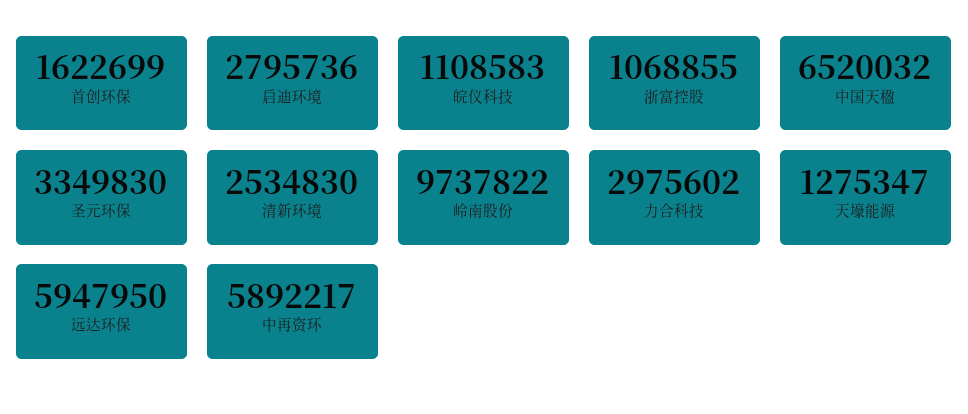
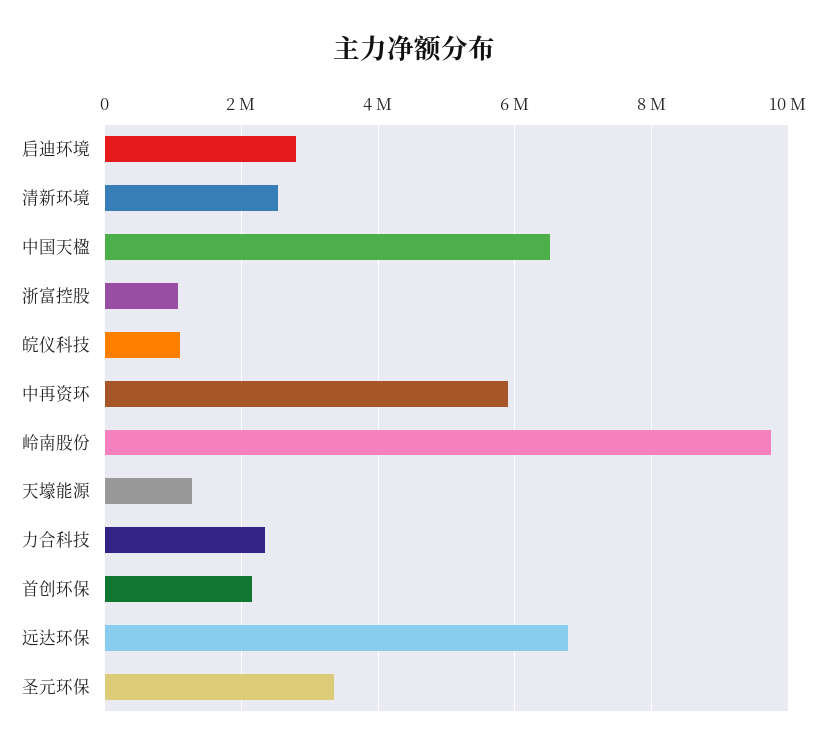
首创环保: 1622699 -> 2200000
力合科技: 2975602 -> 2400000
远达环保: 5947950 -> 6800000

